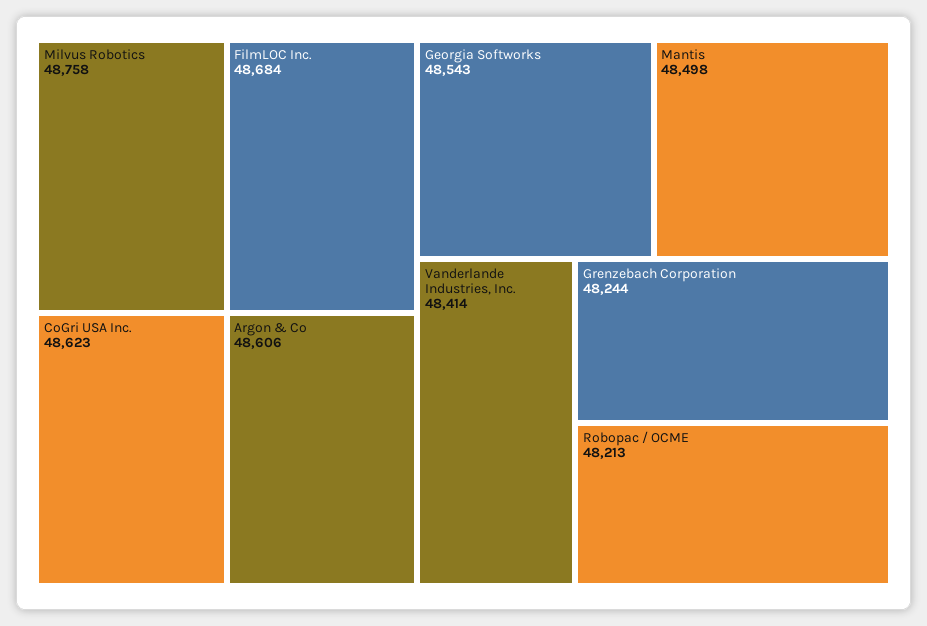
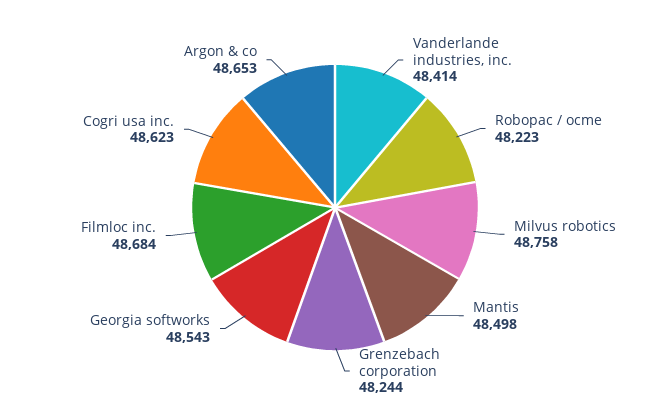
Argon & Co: 48606 -> 48653
Robopac / OCME: 48213 -> 48223

